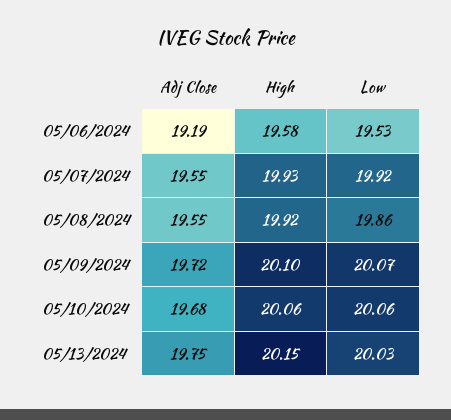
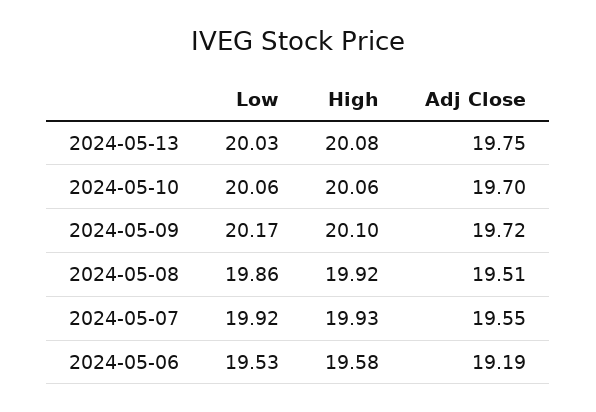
Adj Close, 05/08/2024: 19.55 -> 19.51
Low, 05/09/2024: 20.07 -> 20.17
Adj Close, 05/10/2024: 19.68 -> 19.7
High, 05/13/2024: 20.15 -> 20.08

